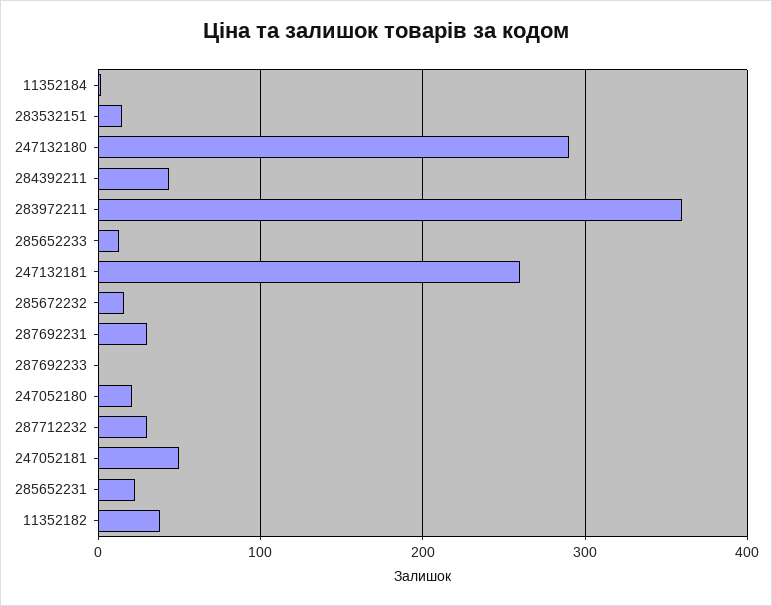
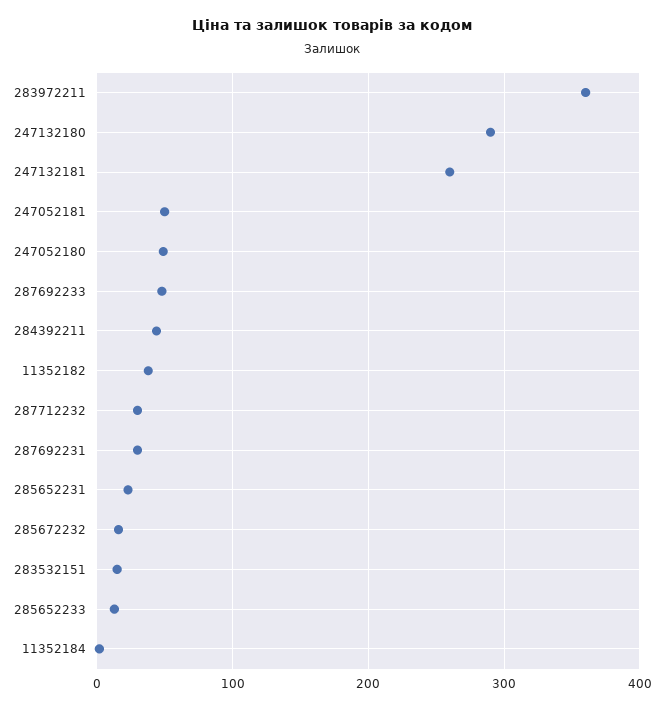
287692233: 0 -> 50
247052180: 20 -> 50

